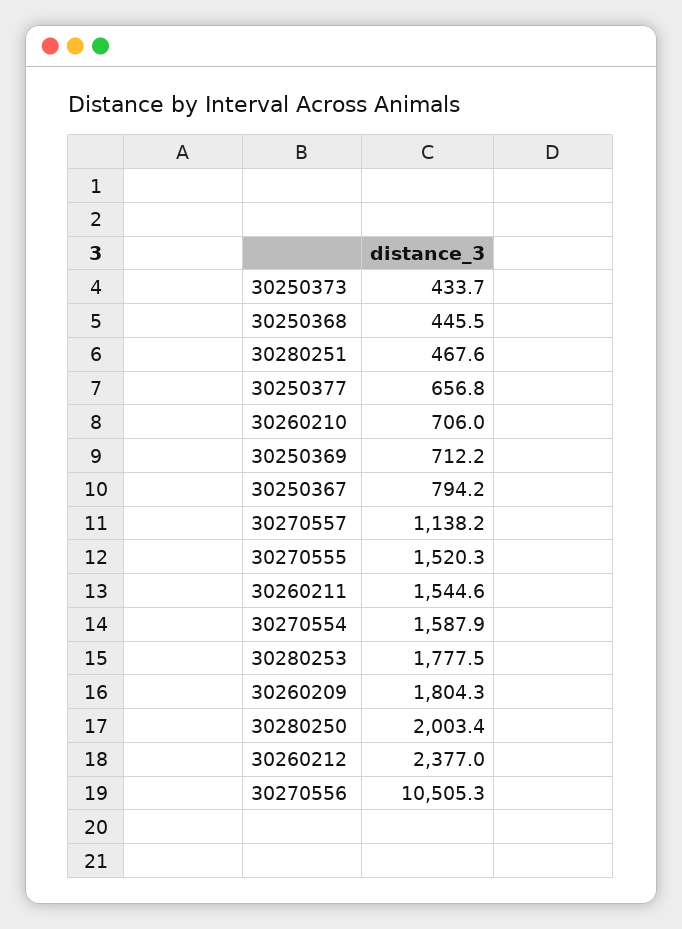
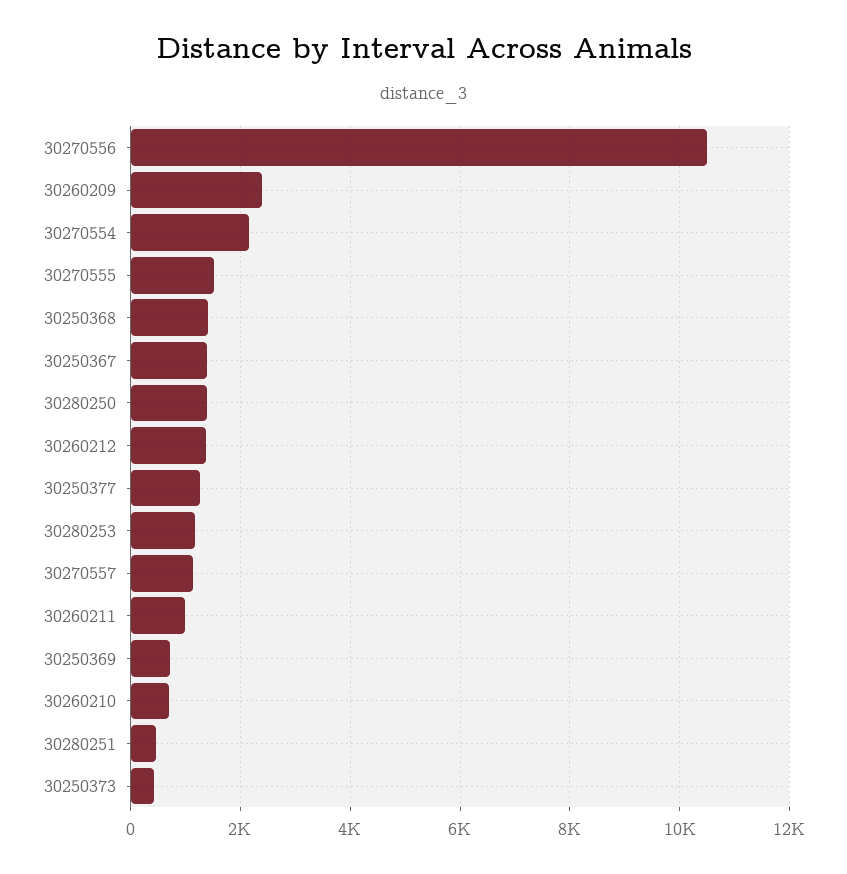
30250368: 445.5 -> 1400
30250377: 656.8 -> 1200
30250367: 794.2 -> 1400
30260211: 1544.6 -> 1000
30270554: 1587.9 -> 2200
30280253: 1777.5 -> 1200
30260209: 1804.3 -> 2400
30280250: 2003.4 -> 1400
30260212: 2377 -> 1400

